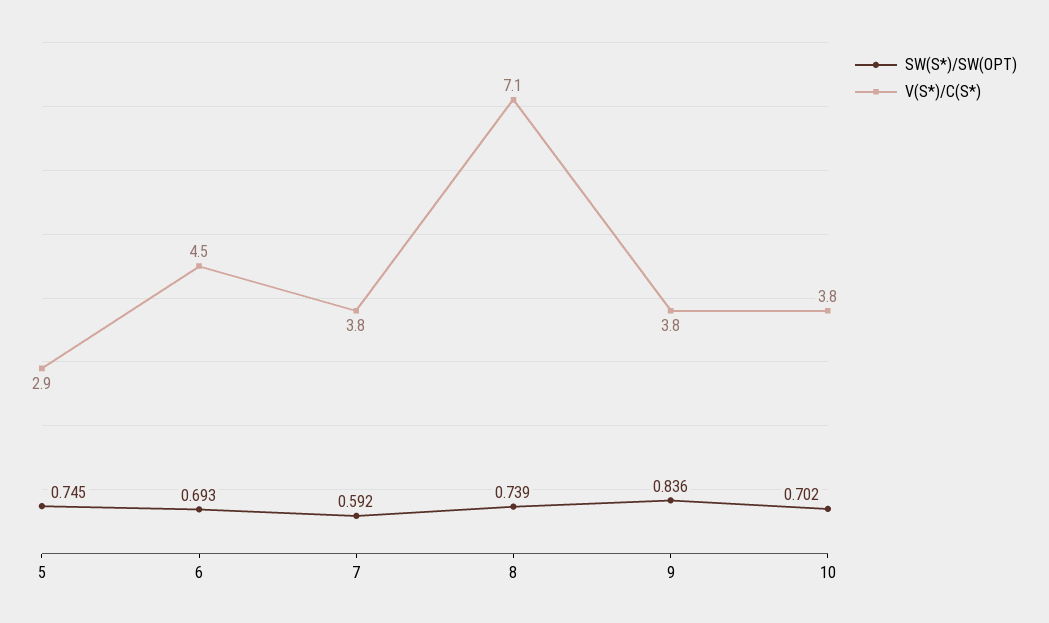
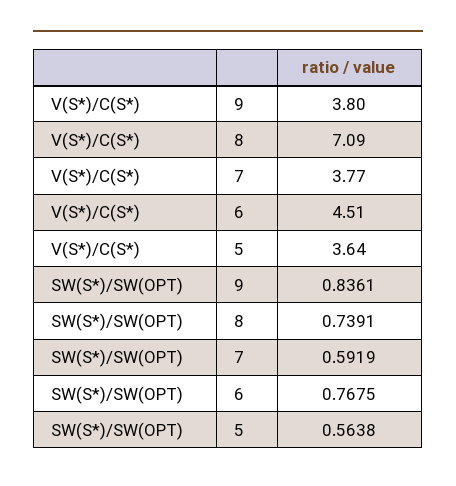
SW(S*)/SW(OPT), 5: 0.745 -> 0.5638
V(S*)/C(S*), 5: 2.9 -> 3.64
SW(S*)/SW(OPT), 6: 0.693 -> 0.7675
SW(S*)/SW(OPT), 10: 0.702 -> none
V(S*)/C(S*), 10: 3.8 -> none

